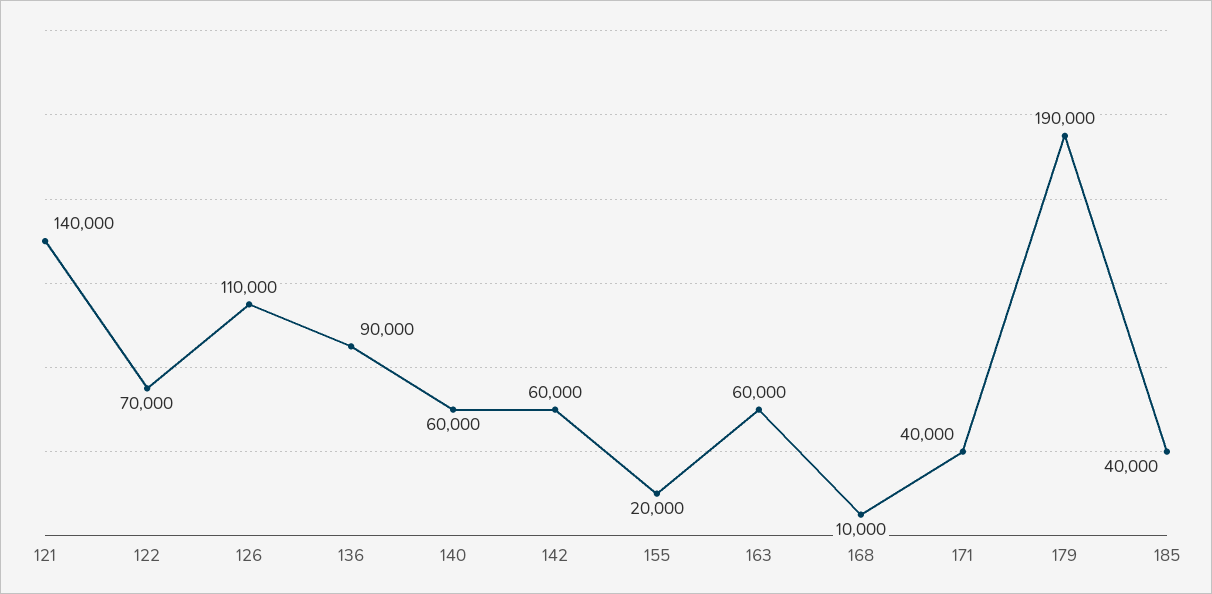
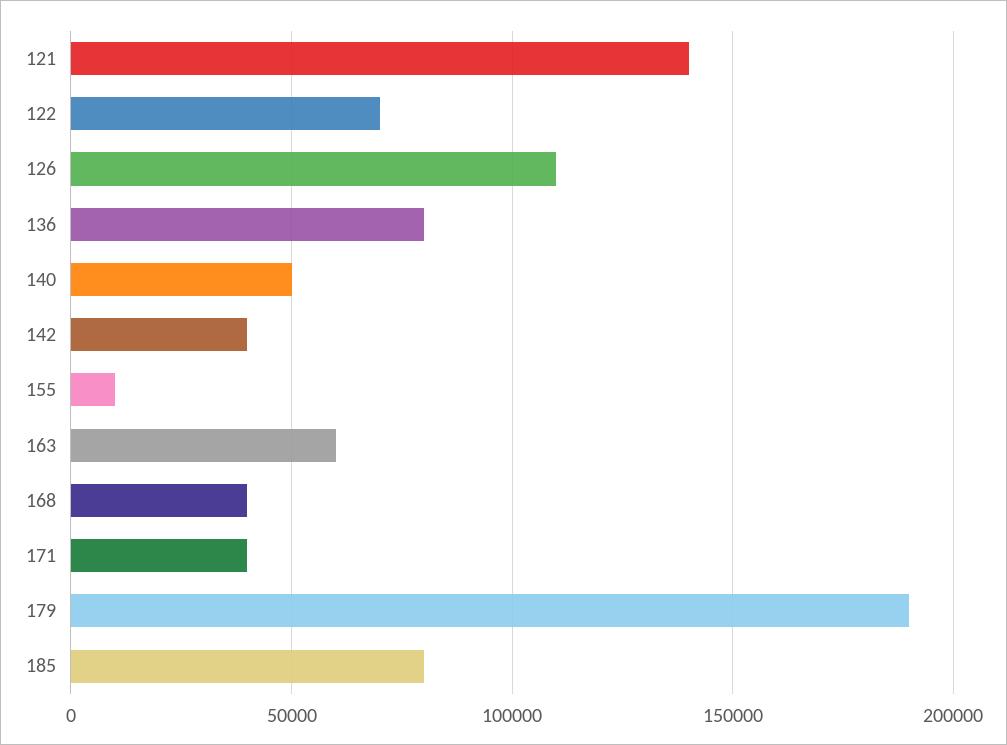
136: 90000 -> 80000
140: 60000 -> 50000
142: 60000 -> 40000
155: 20000 -> 10000
168: 10000 -> 40000
185: 40000 -> 80000

